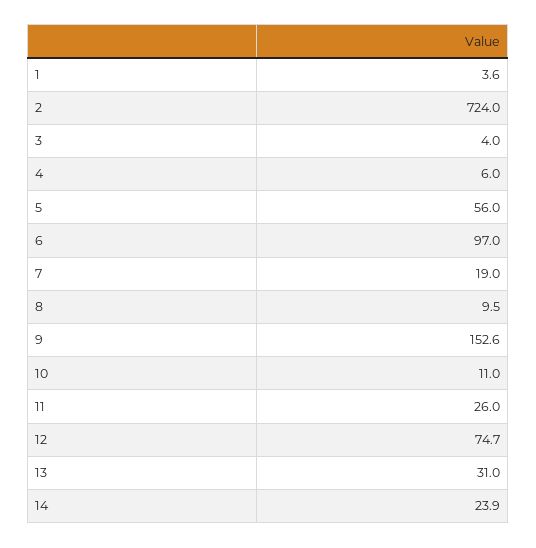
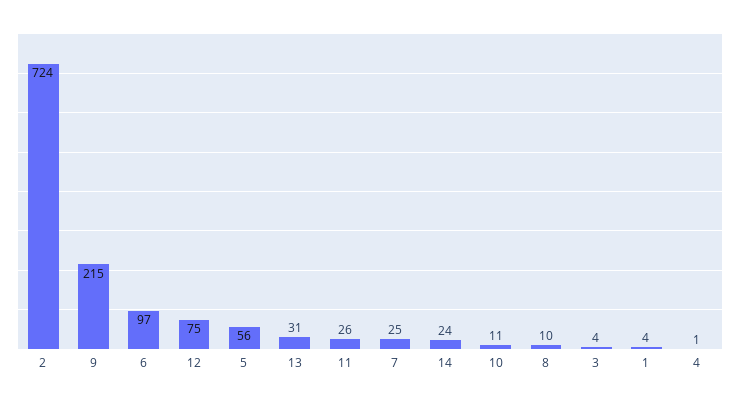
4: 6 -> 1
7: 19 -> 25
9: 152.6 -> 215

